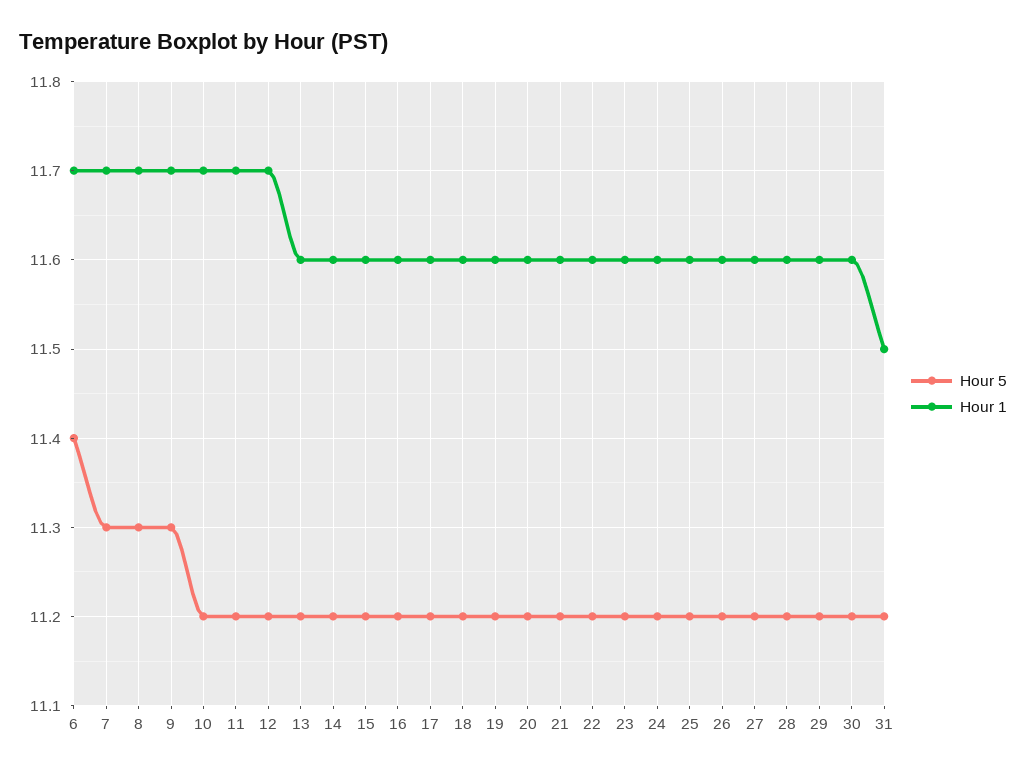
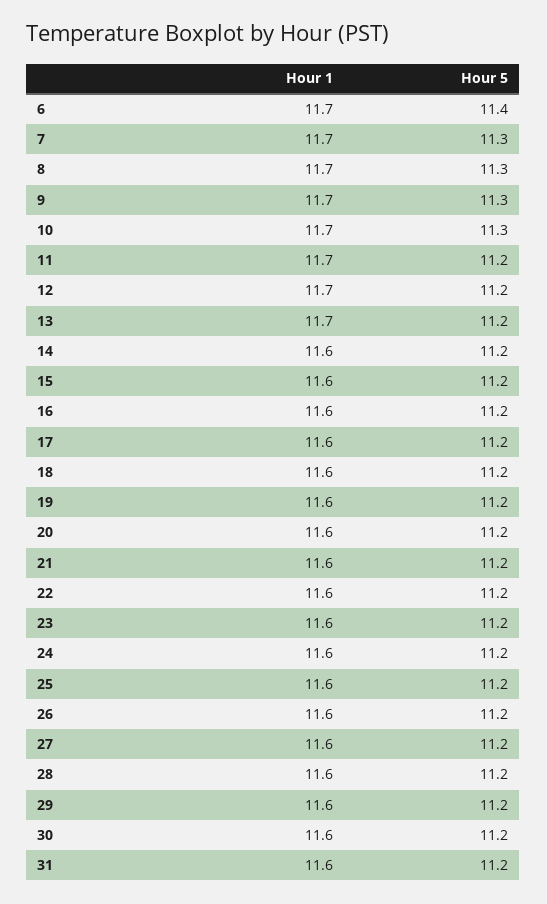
Hour 5, 10: 11.2 -> 11.3
Hour 1, 13: 11.6 -> 11.7
Hour 1, 31: 11.5 -> 11.6

